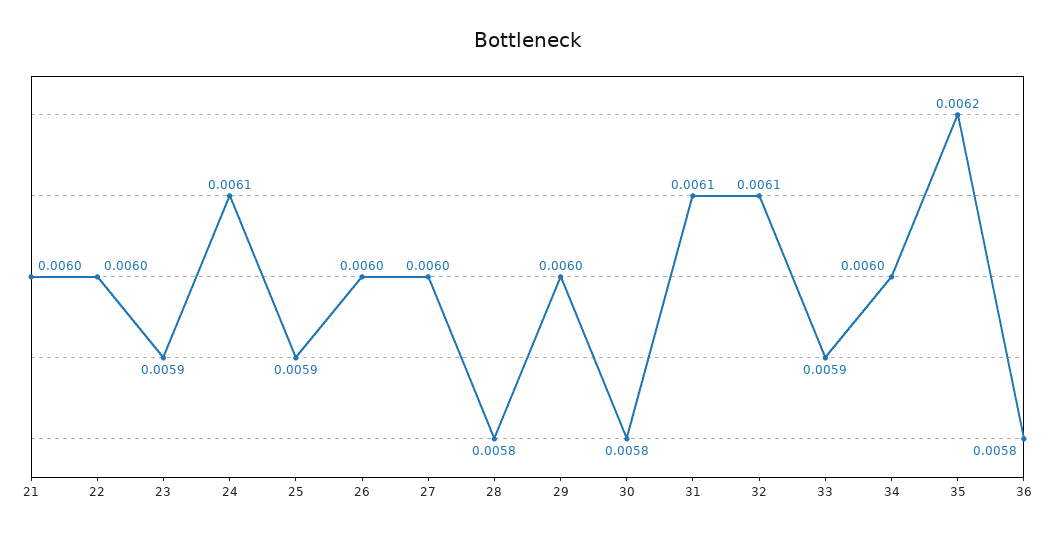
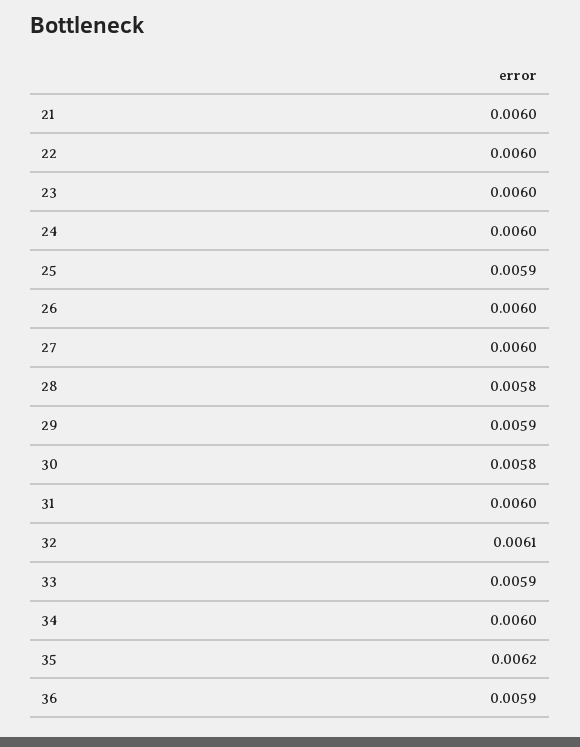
23: 0.0059 -> 0.006
24: 0.0061 -> 0.006
29: 0.006 -> 0.0059
31: 0.0061 -> 0.006
36: 0.0058 -> 0.0059

